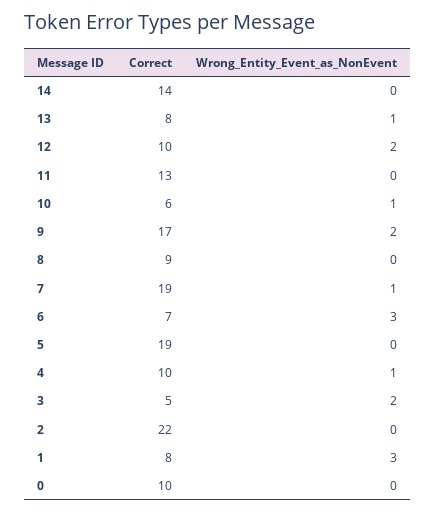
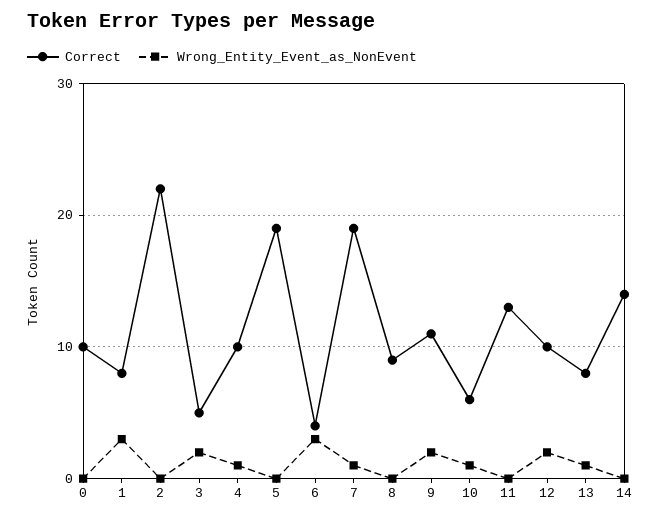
Correct, 9: 17 -> 11
Correct, 6: 7 -> 4

